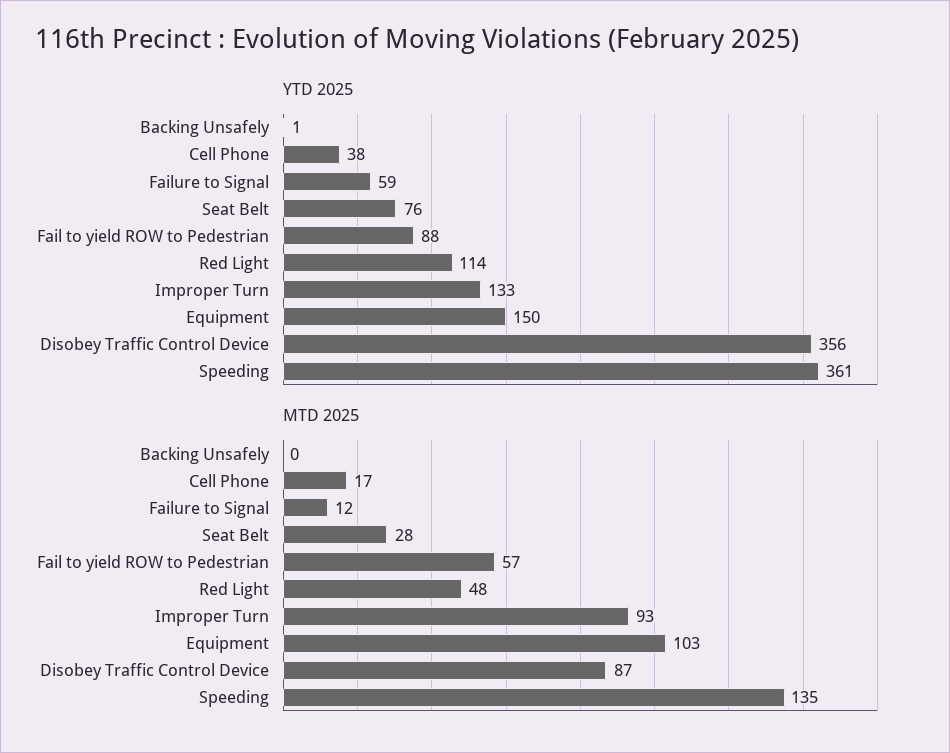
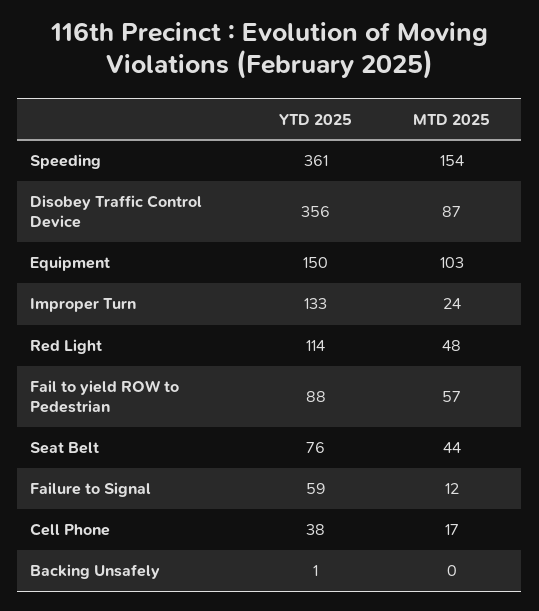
MTD 2025, Seat Belt: 28 -> 44
MTD 2025, Improper Turn: 93 -> 24
MTD 2025, Speeding: 135 -> 154

